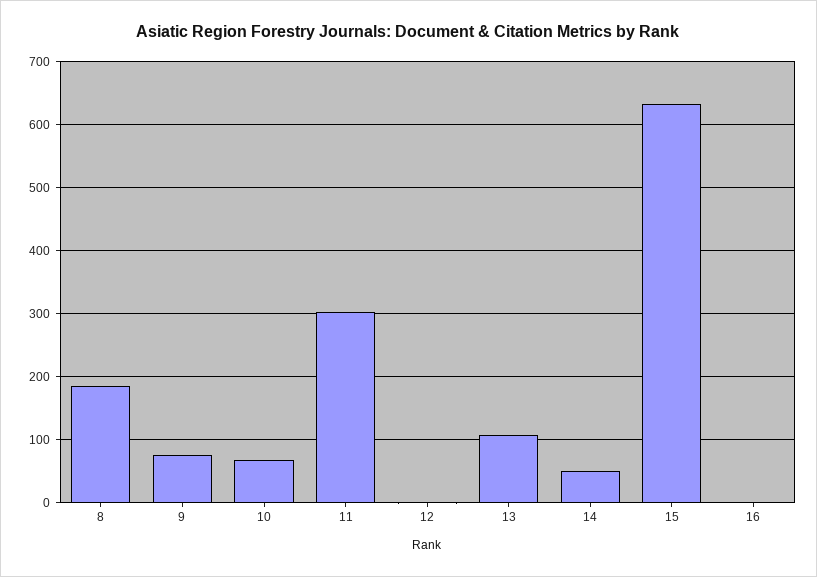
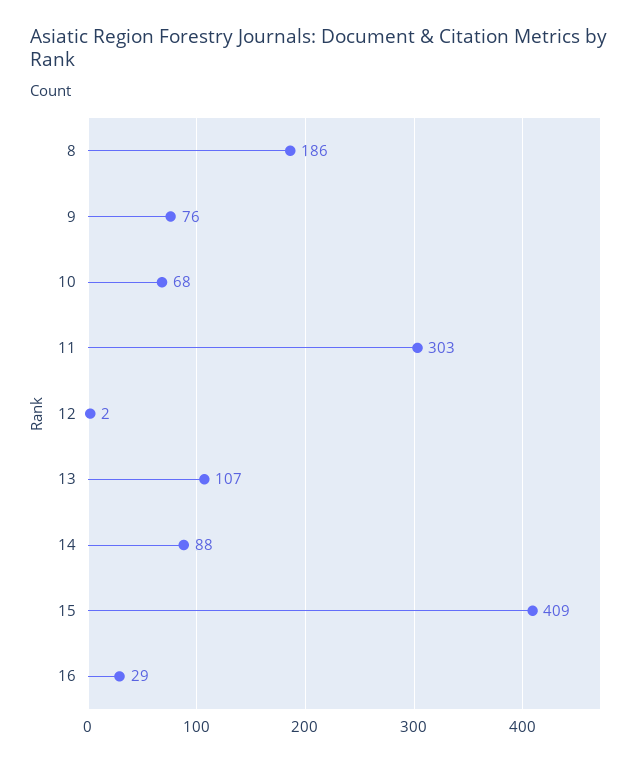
14: 50 -> 88
15: 630 -> 409
16: 0 -> 29

